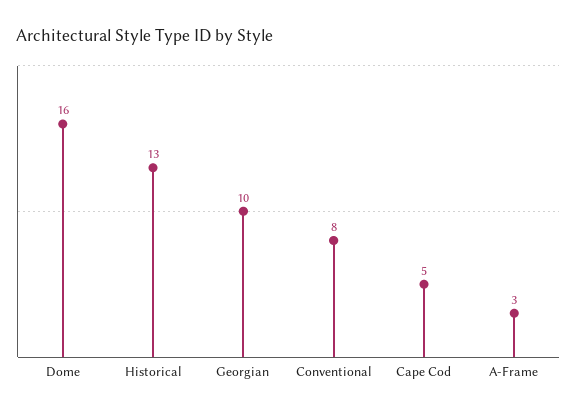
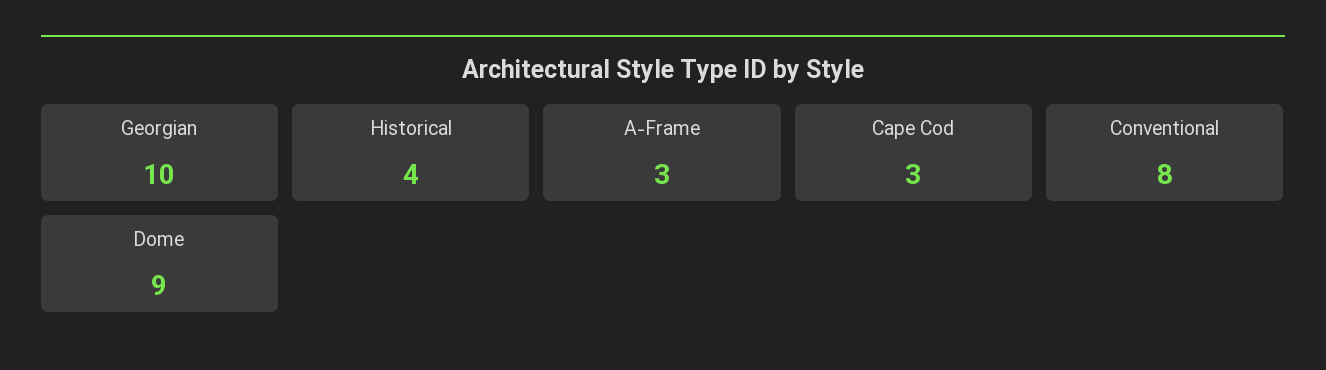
Dome: 16 -> 9
Historical: 13 -> 4
Cape Cod: 5 -> 3

